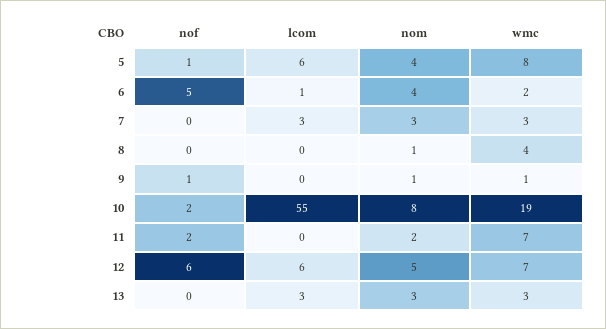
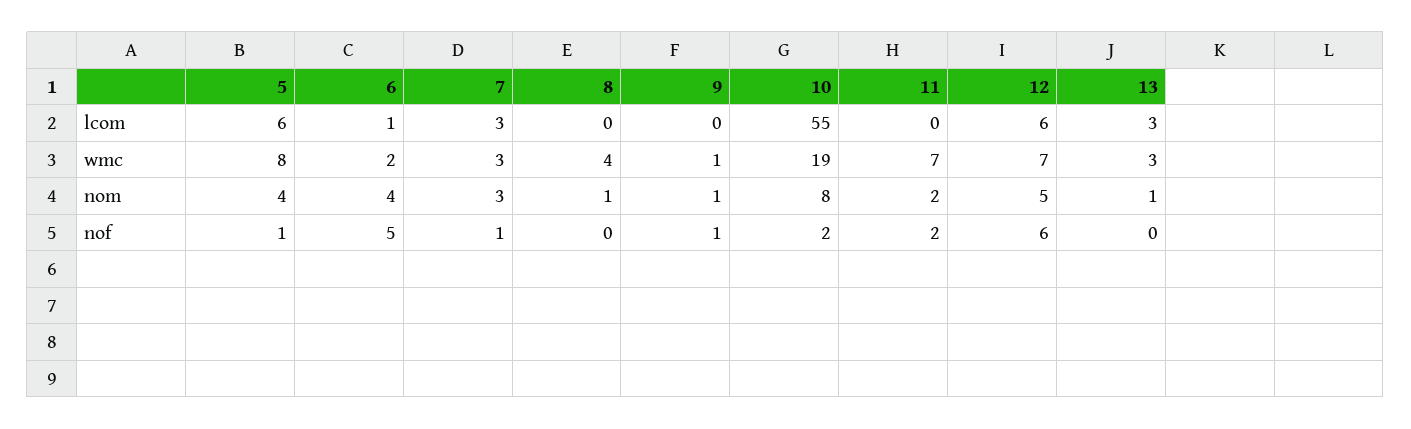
nof, 7: 0 -> 1
nom, 13: 3 -> 1

